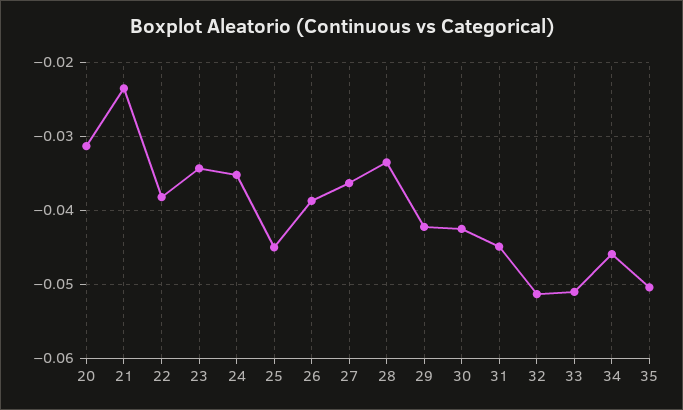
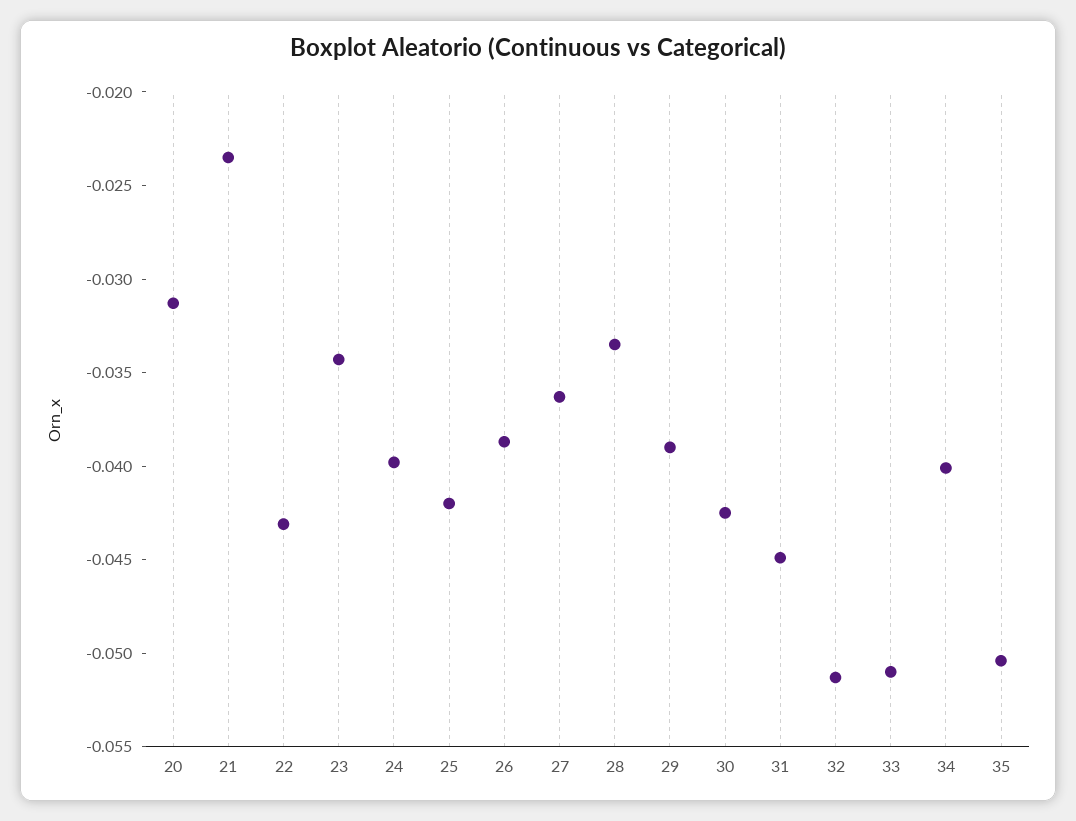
22: -0.038 -> -0.043
24: -0.035 -> -0.04
25: -0.045 -> -0.042
29: -0.042 -> -0.039
34: -0.046 -> -0.04

